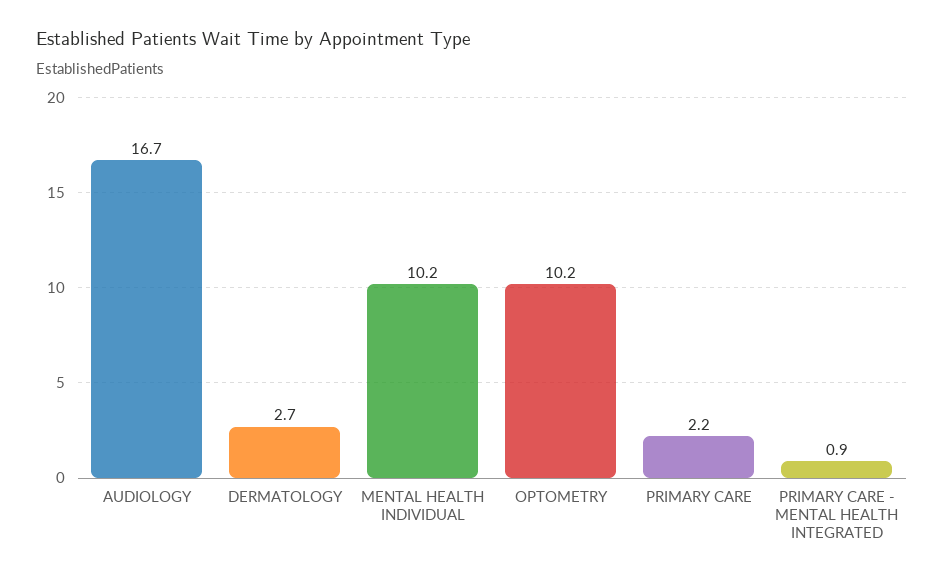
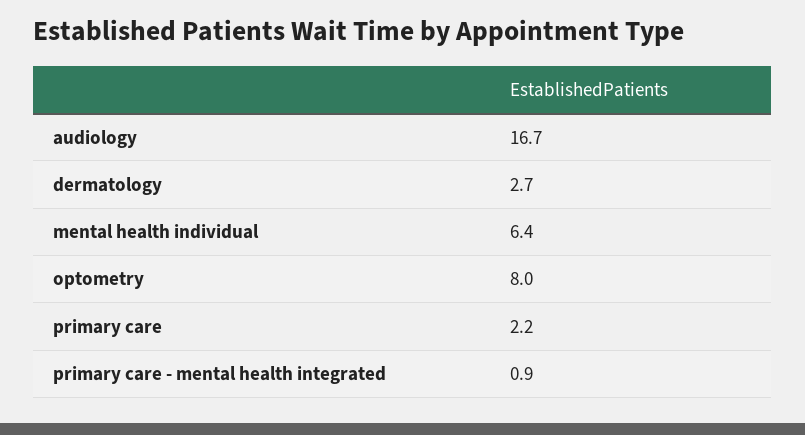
MENTAL HEALTH INDIVIDUAL: 10.2 -> 6.4
OPTOMETRY: 10.2 -> 8

